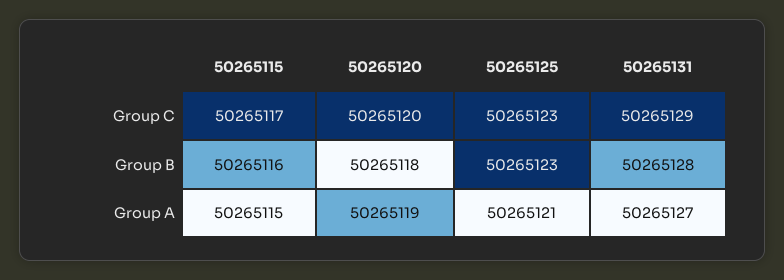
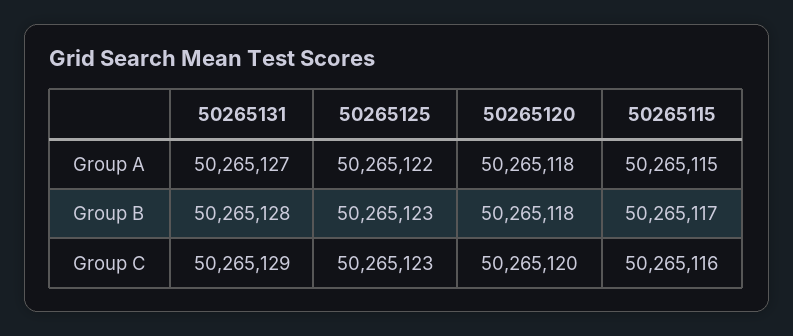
50265115, Group C: 50265117 -> 50265116
50265115, Group B: 50265116 -> 50265117
50265120, Group A: 50265119 -> 50265118
50265125, Group A: 50265121 -> 50265122

